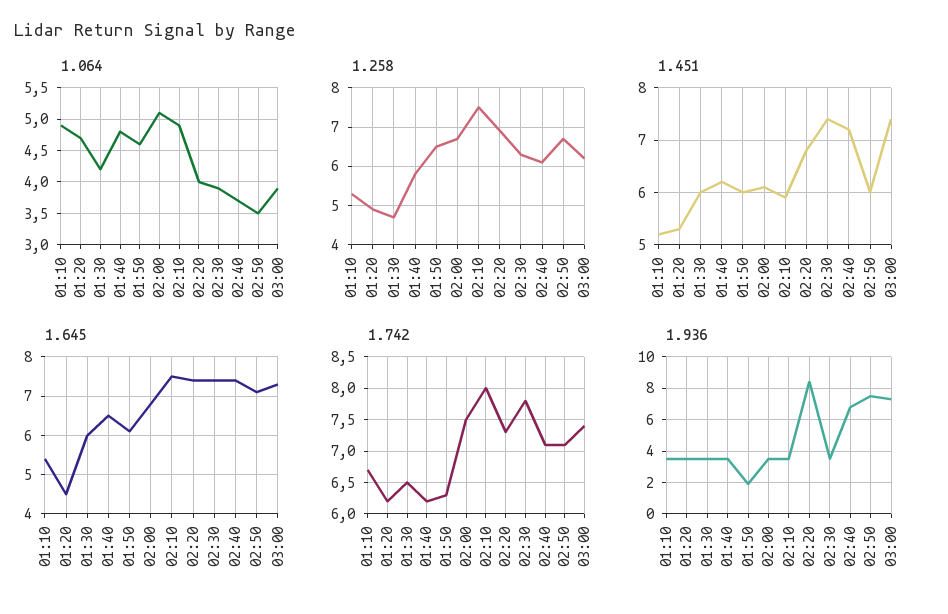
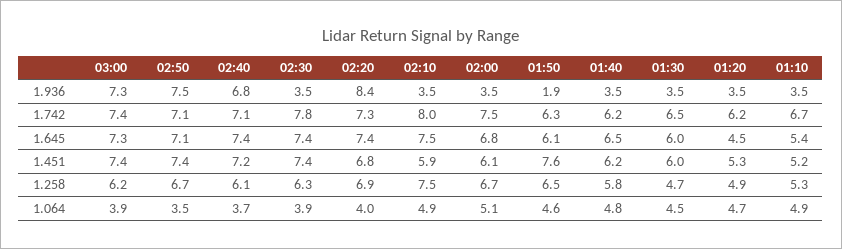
1.064, 01:30: 4.2 -> 4.5
1.451, 01:50: 6 -> 7.6
1.451, 02:50: 6 -> 7.4

